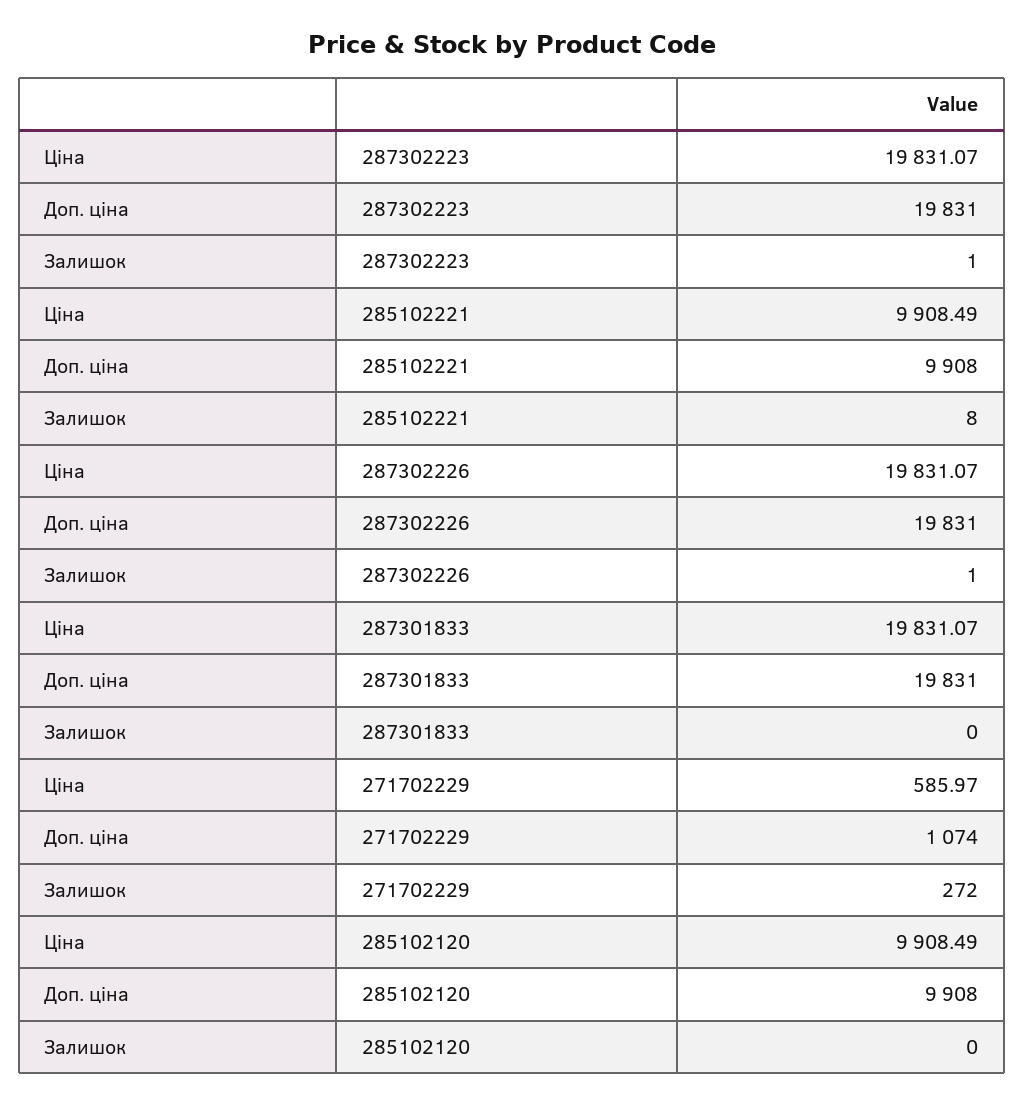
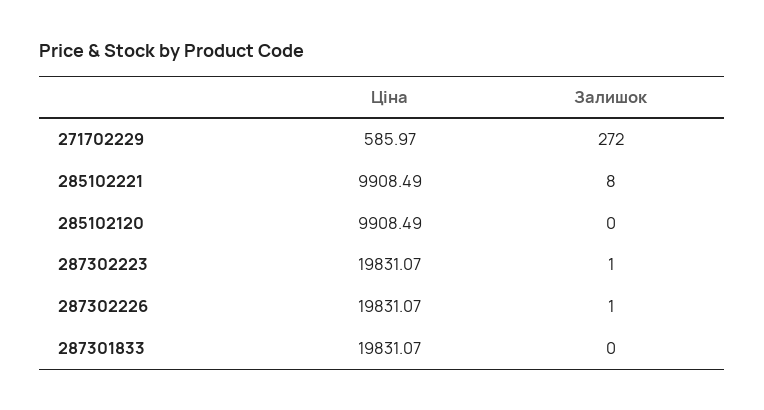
Доп. ціна, 287302223: 19831 -> none
Доп. ціна, 285102221: 9908 -> none
Доп. ціна, 287302226: 19831 -> none
Доп. ціна, 287301833: 19831 -> none
Доп. ціна, 271702229: 1074 -> none
Доп. ціна, 285102120: 9908 -> none

